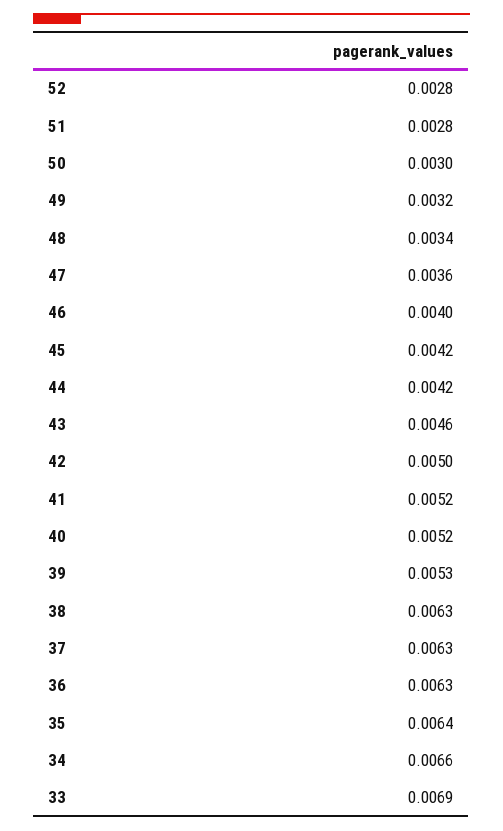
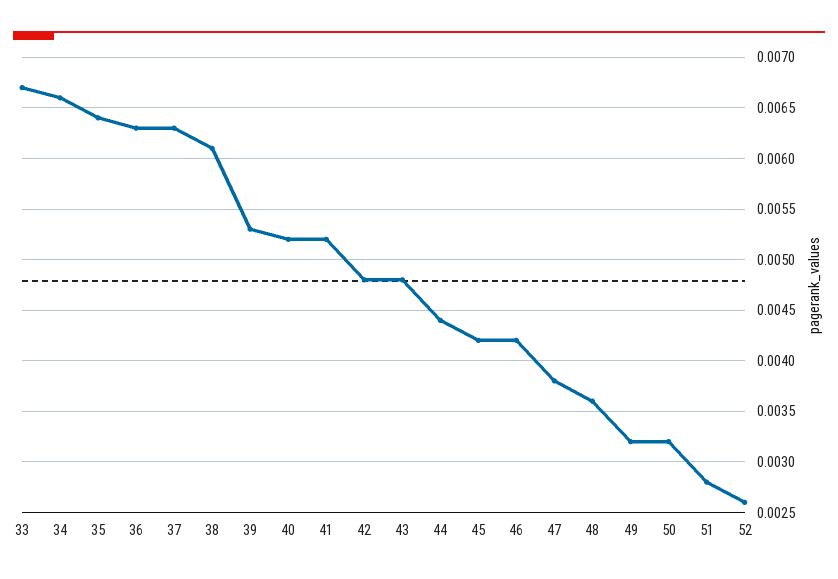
52: 0.0028 -> 0.0026
50: 0.003 -> 0.0032
48: 0.0034 -> 0.0036
47: 0.0036 -> 0.0038
46: 0.004 -> 0.0042
44: 0.0042 -> 0.0044
43: 0.0046 -> 0.0048
42: 0.005 -> 0.0048
38: 0.0063 -> 0.0061
33: 0.0069 -> 0.0067

